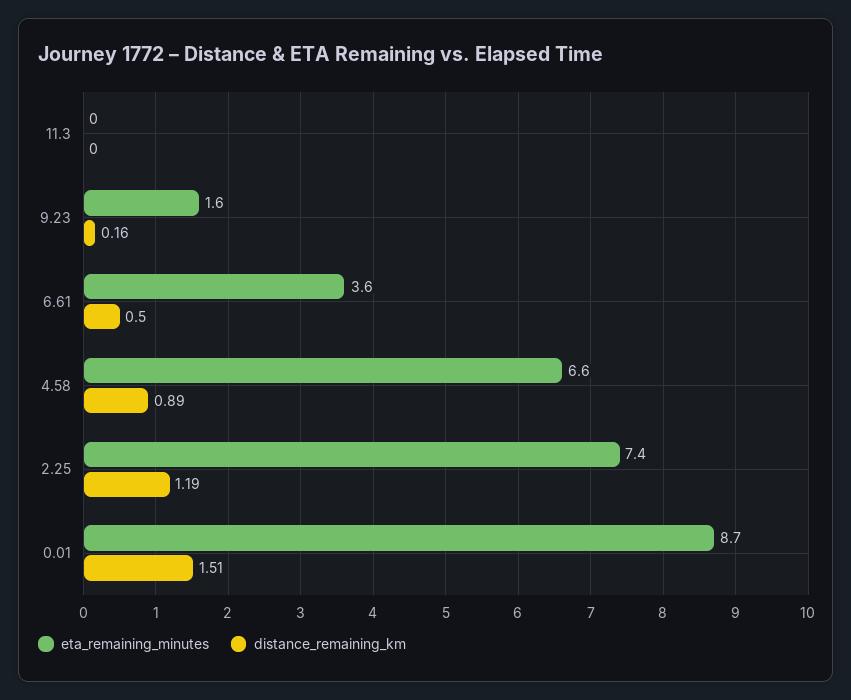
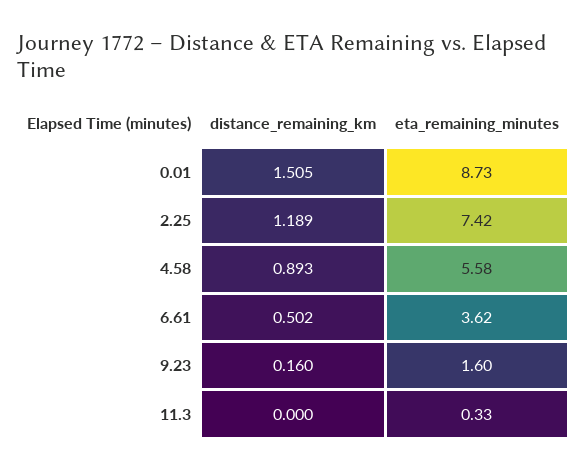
eta_remaining_minutes, 11.3: 0 -> 0.33
eta_remaining_minutes, 4.58: 6.6 -> 5.58

